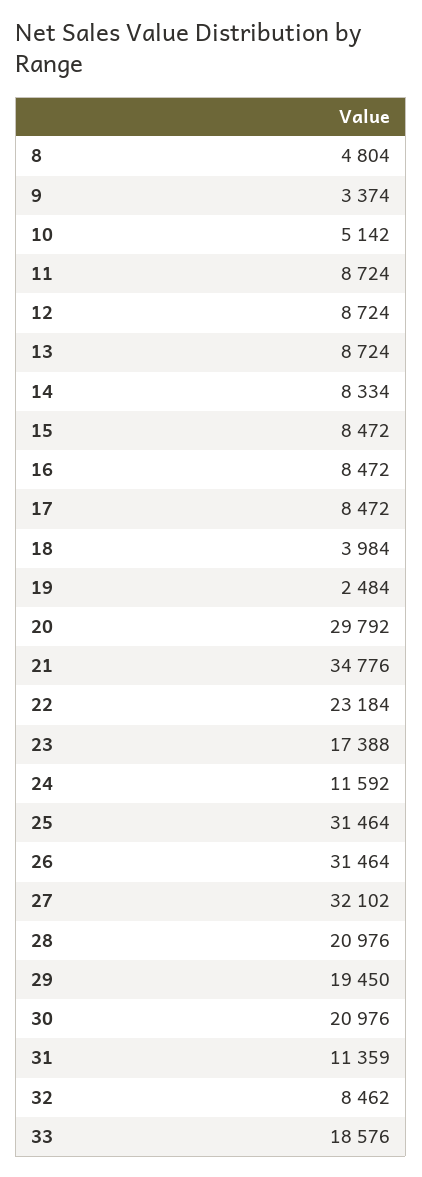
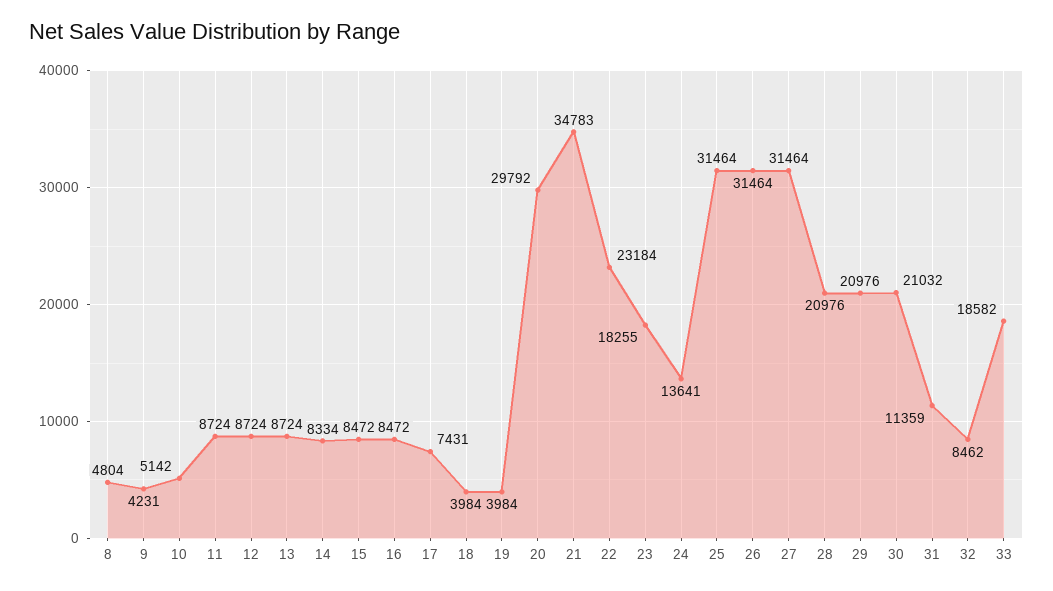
9: 3374 -> 4231
17: 8472 -> 7431
19: 2484 -> 3984
21: 34776 -> 34783
23: 17388 -> 18255
24: 11592 -> 13641
27: 32102 -> 31464
29: 19450 -> 20976
30: 20976 -> 21032
33: 18576 -> 18582

